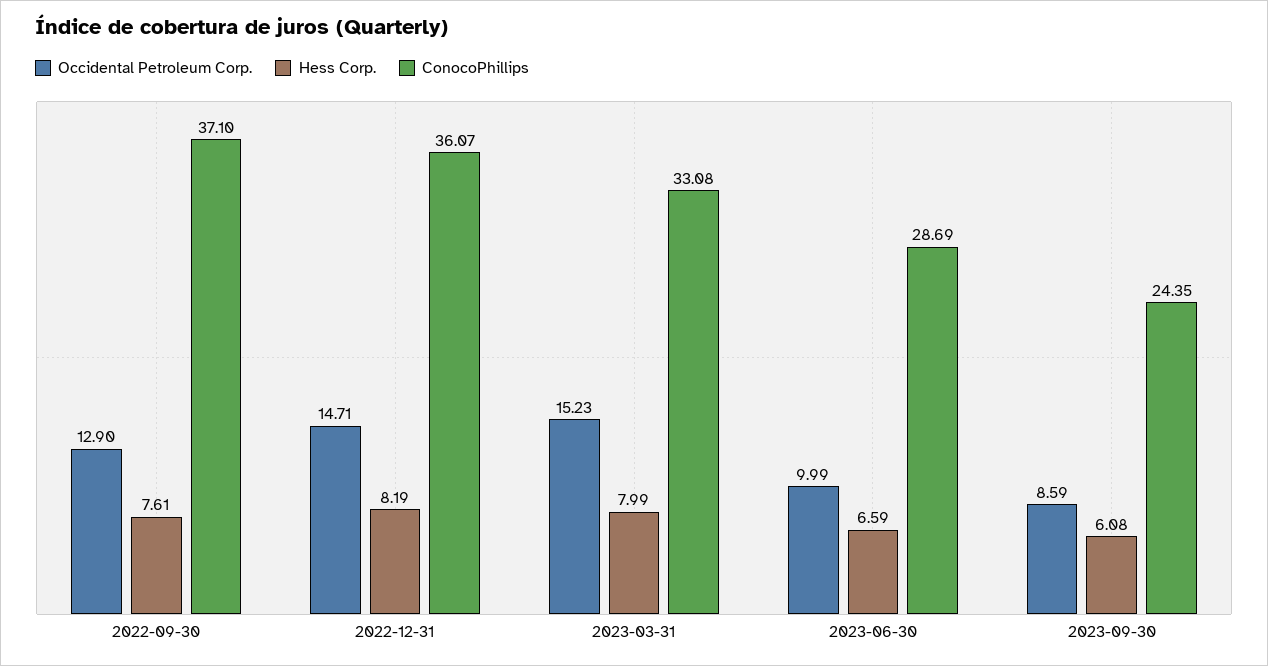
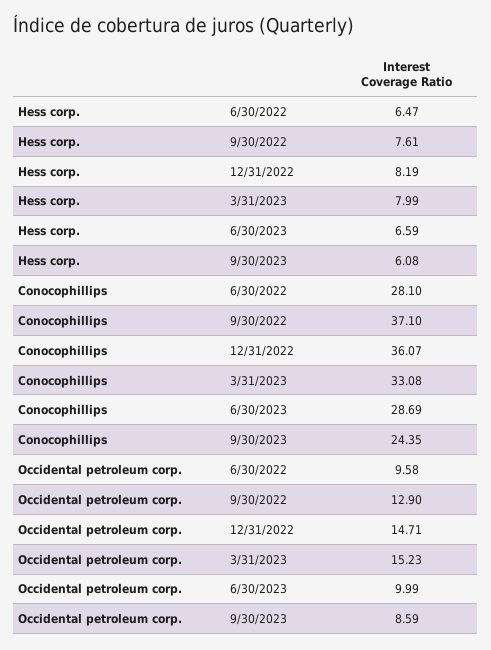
Hess Corp., 6/30/2022: none -> 6.47
ConocoPhillips, 6/30/2022: none -> 28.1
Occidental Petroleum Corp., 6/30/2022: none -> 9.58

